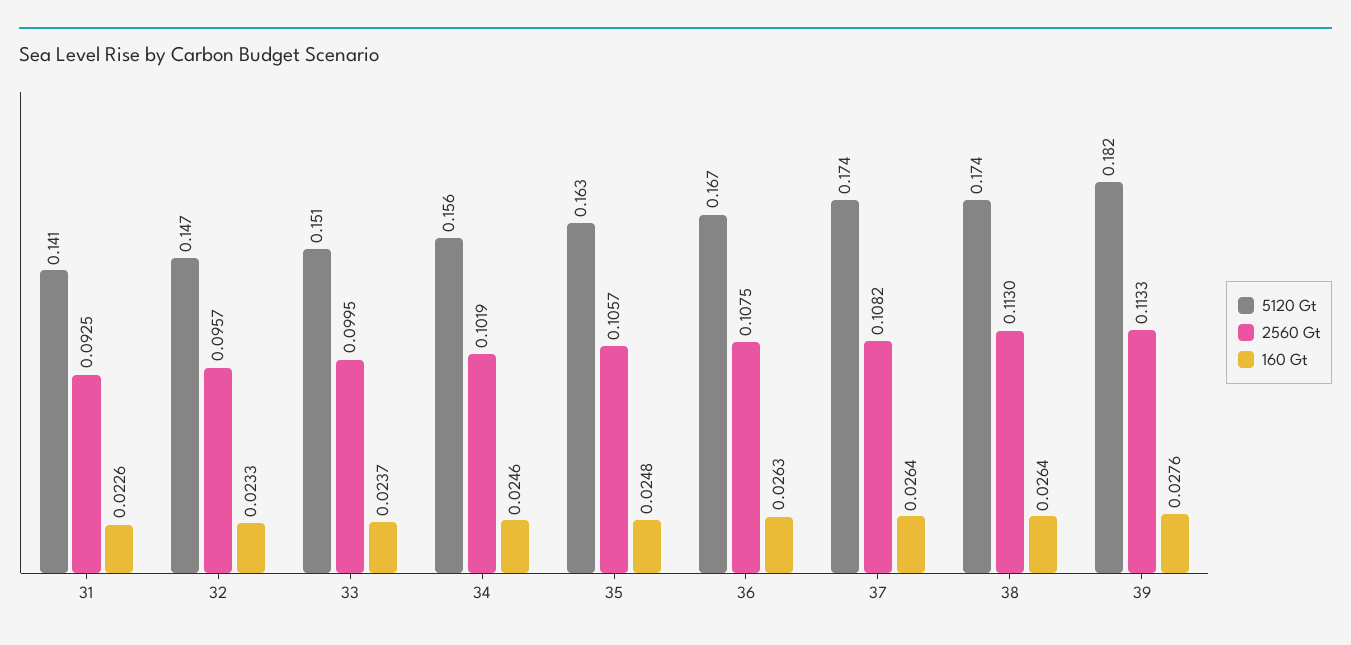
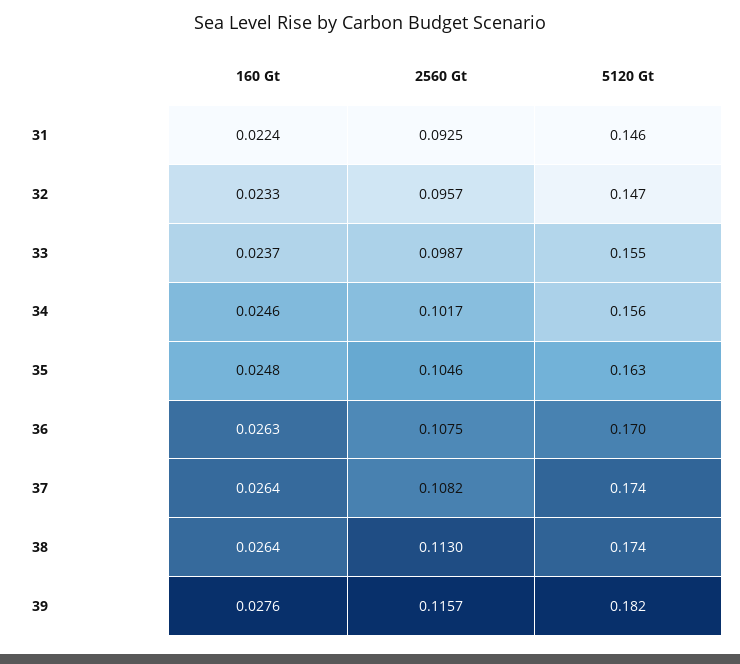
5120 Gt, 31: 0.141 -> 0.146
160 Gt, 31: 0.0226 -> 0.0224
5120 Gt, 33: 0.151 -> 0.155
2560 Gt, 33: 0.0995 -> 0.0987
2560 Gt, 34: 0.1019 -> 0.1017
2560 Gt, 35: 0.1057 -> 0.1046
5120 Gt, 36: 0.167 -> 0.17
2560 Gt, 39: 0.1133 -> 0.1157

